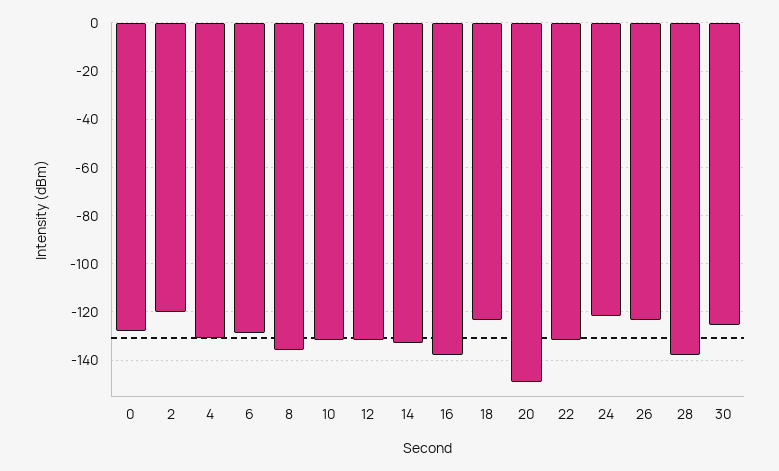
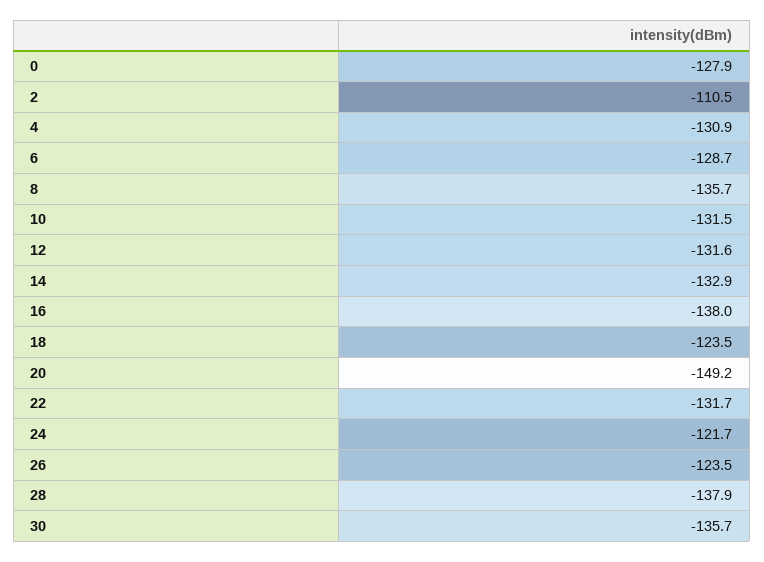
2: -120 -> -110.5
30: -125 -> -135.7

